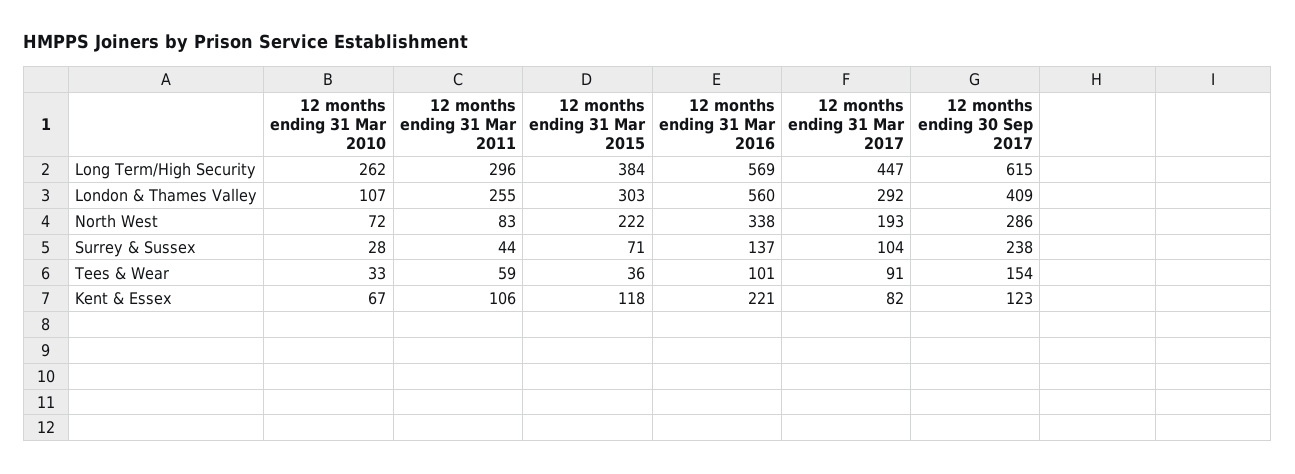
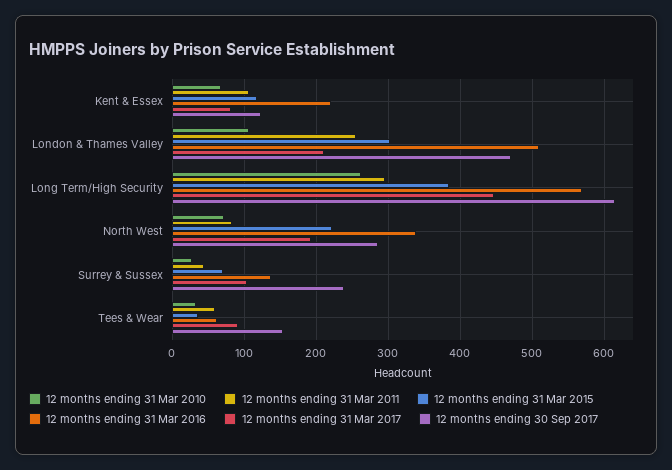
12 months ending 31 Mar 2016, London & Thames Valley: 560 -> 510
12 months ending 31 Mar 2017, London & Thames Valley: 292 -> 210
12 months ending 30 Sep 2017, London & Thames Valley: 409 -> 470
12 months ending 31 Mar 2016, Tees & Wear: 101 -> 60

